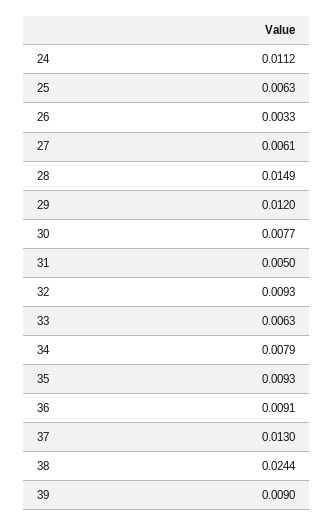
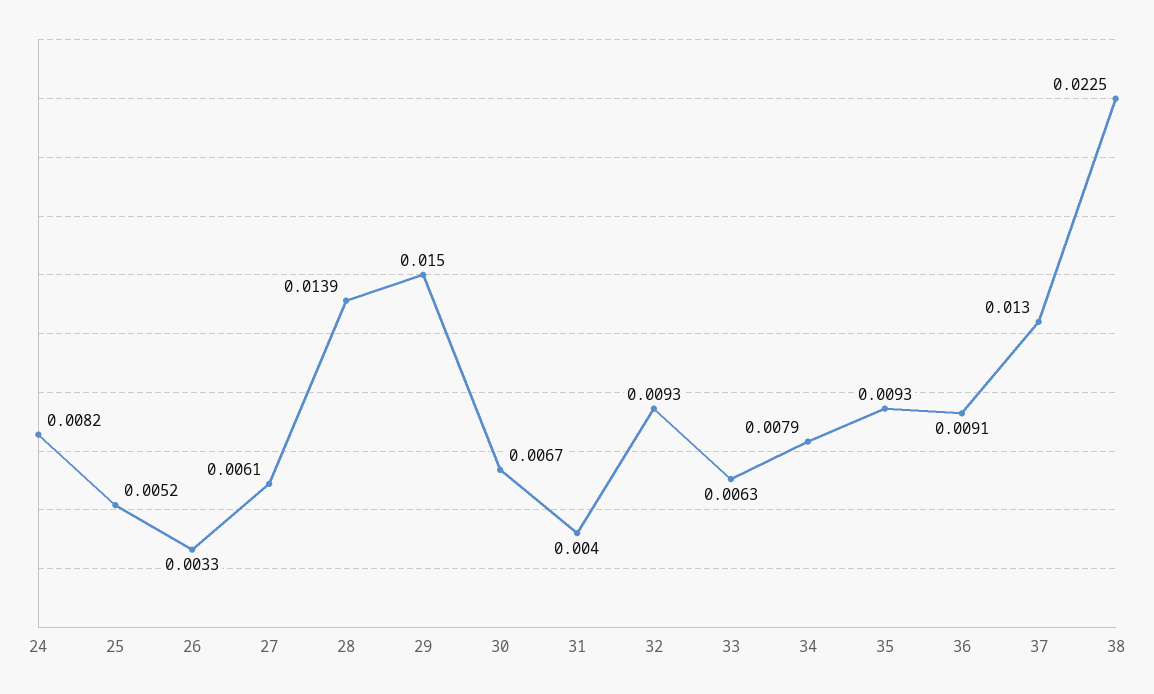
24: 0.0112 -> 0.0082
25: 0.0063 -> 0.0052
28: 0.0149 -> 0.0139
29: 0.012 -> 0.015
30: 0.0077 -> 0.0067
31: 0.005 -> 0.004
38: 0.0244 -> 0.0225
39: 0.009 -> none

